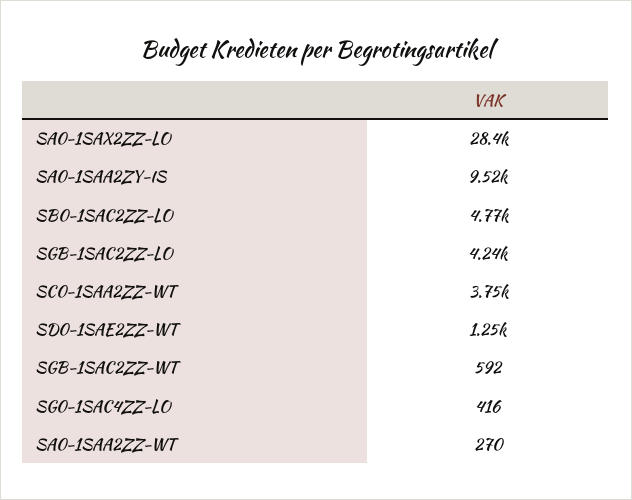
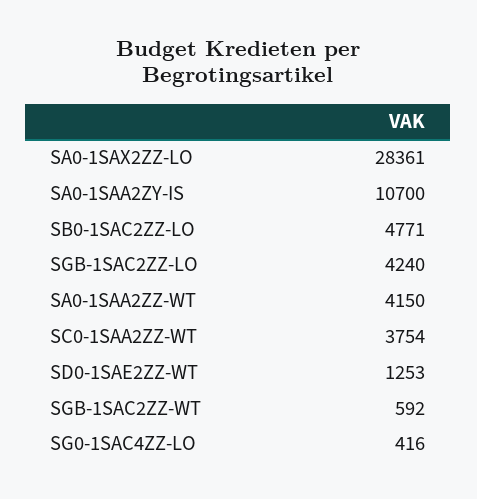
SA0-1SAA2ZY-IS: 9520 -> 10700
SA0-1SAA2ZZ-WT: 270 -> 4150

